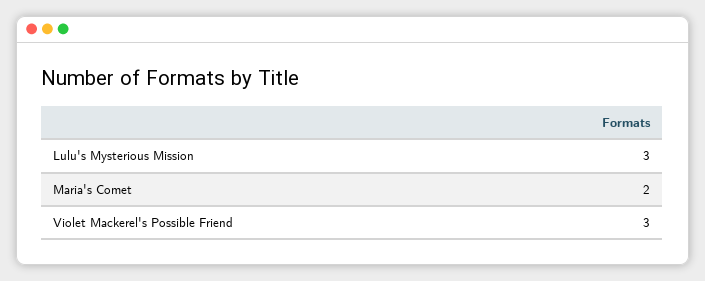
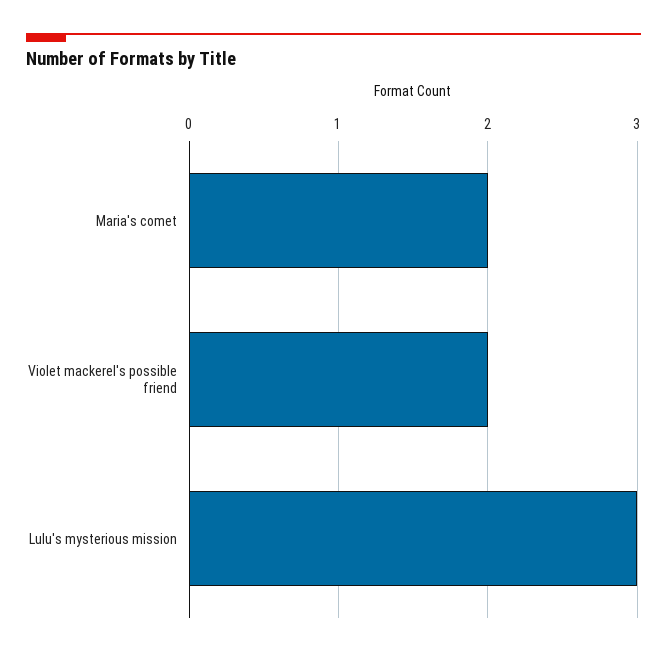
Violet Mackerel's Possible Friend: 3 -> 2

